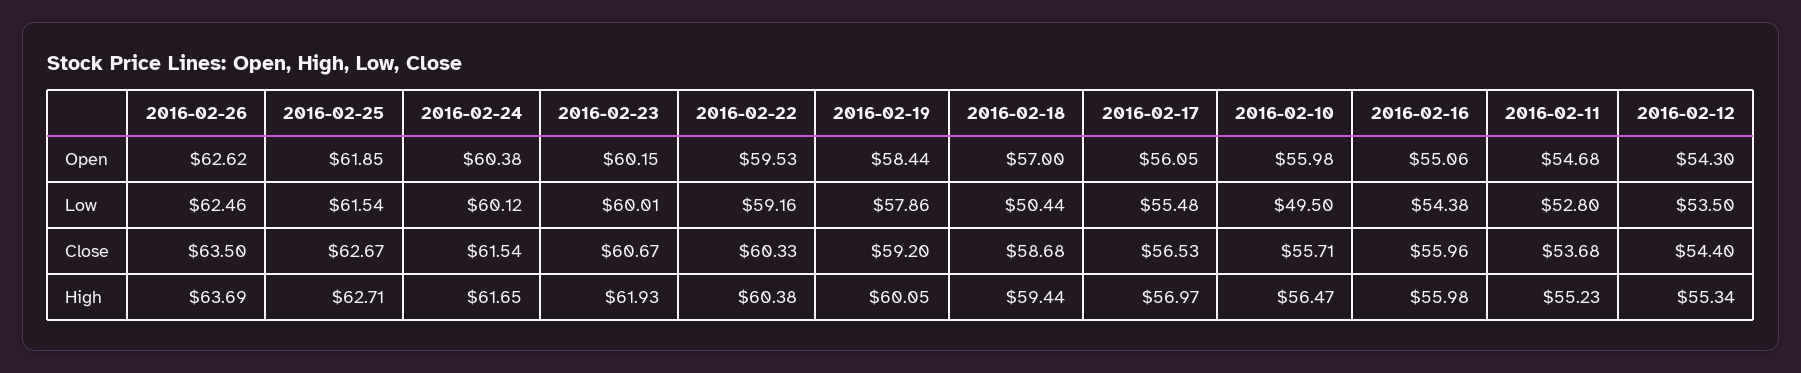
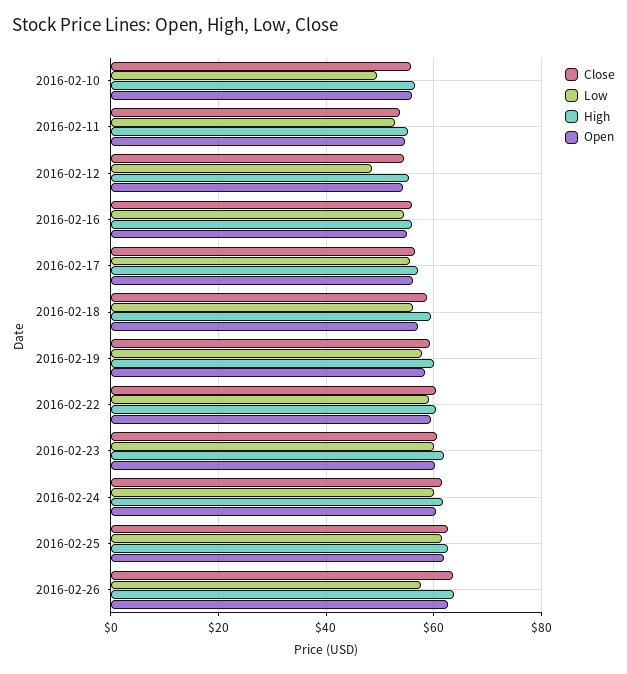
Low, 2016-02-26: 62.46 -> 58
Low, 2016-02-18: 50.44 -> 56
Low, 2016-02-12: 53.5 -> 48

